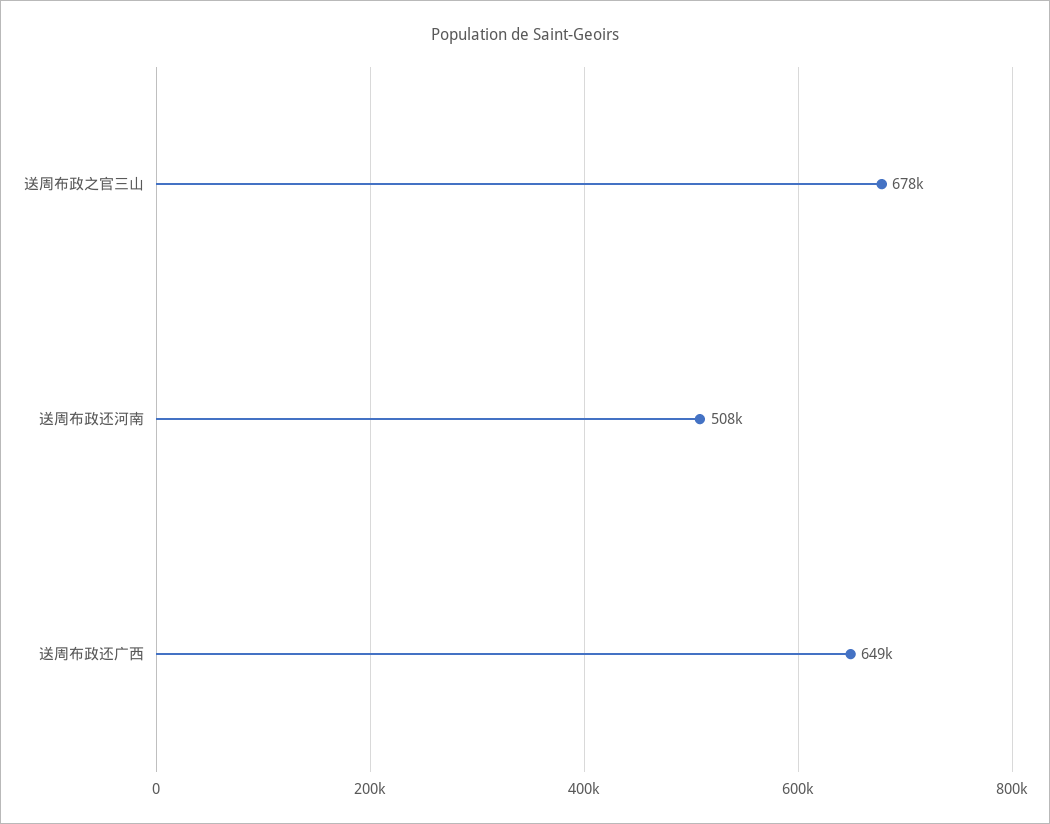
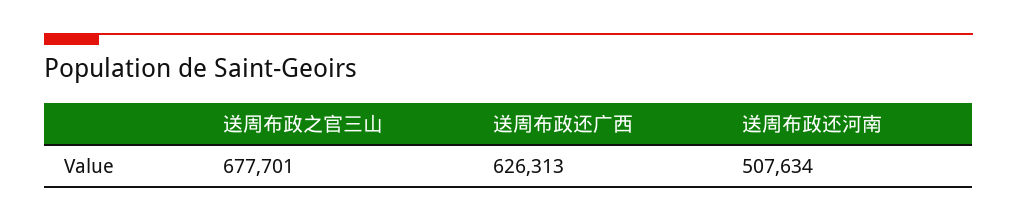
送周布政还广西: 649000 -> 626313

